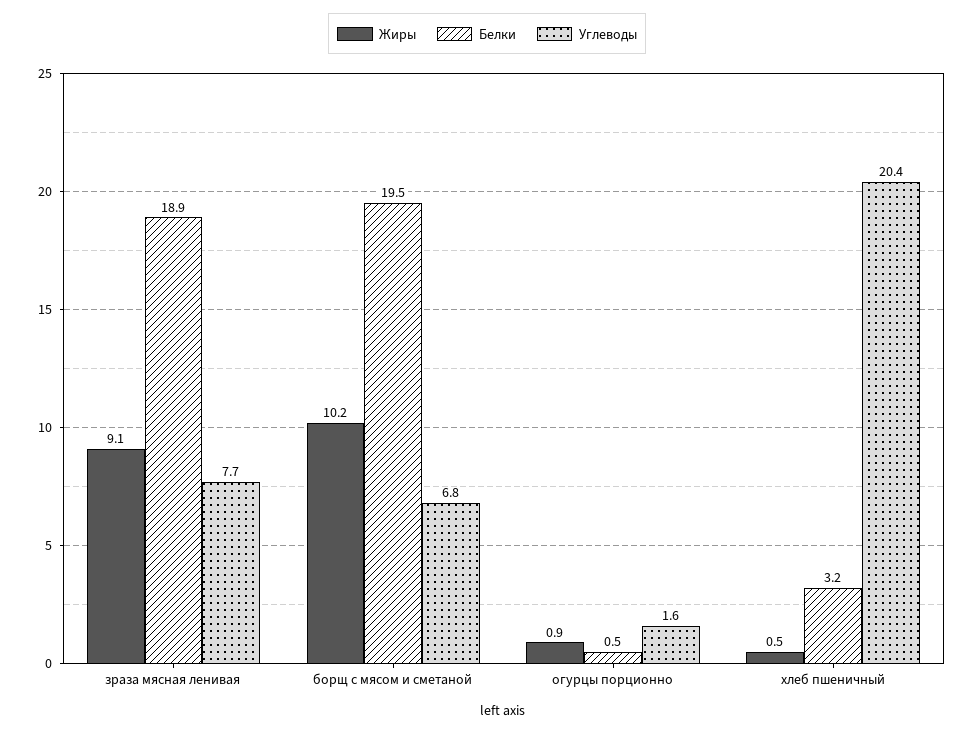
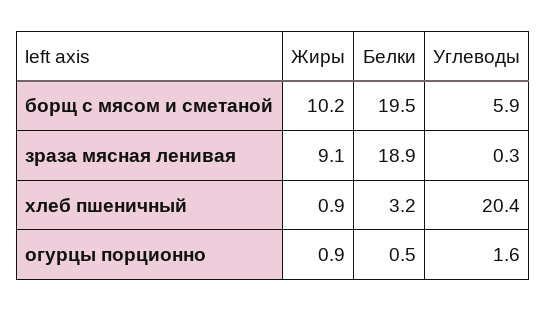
Углеводы, зраза мясная ленивая: 7.7 -> 0.3
Углеводы, борщ с мясом и сметаной: 6.8 -> 5.9
Жиры, хлеб пшеничный: 0.5 -> 0.9

